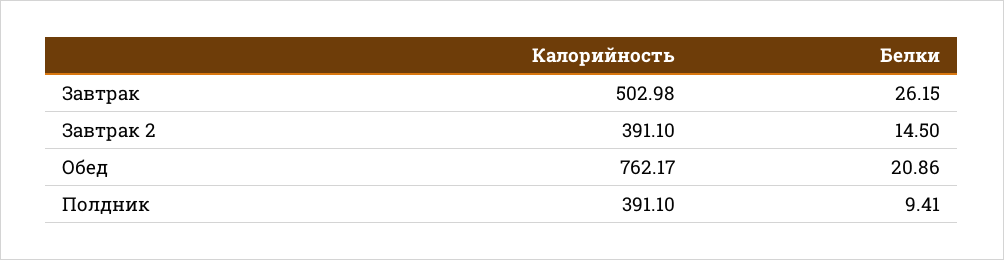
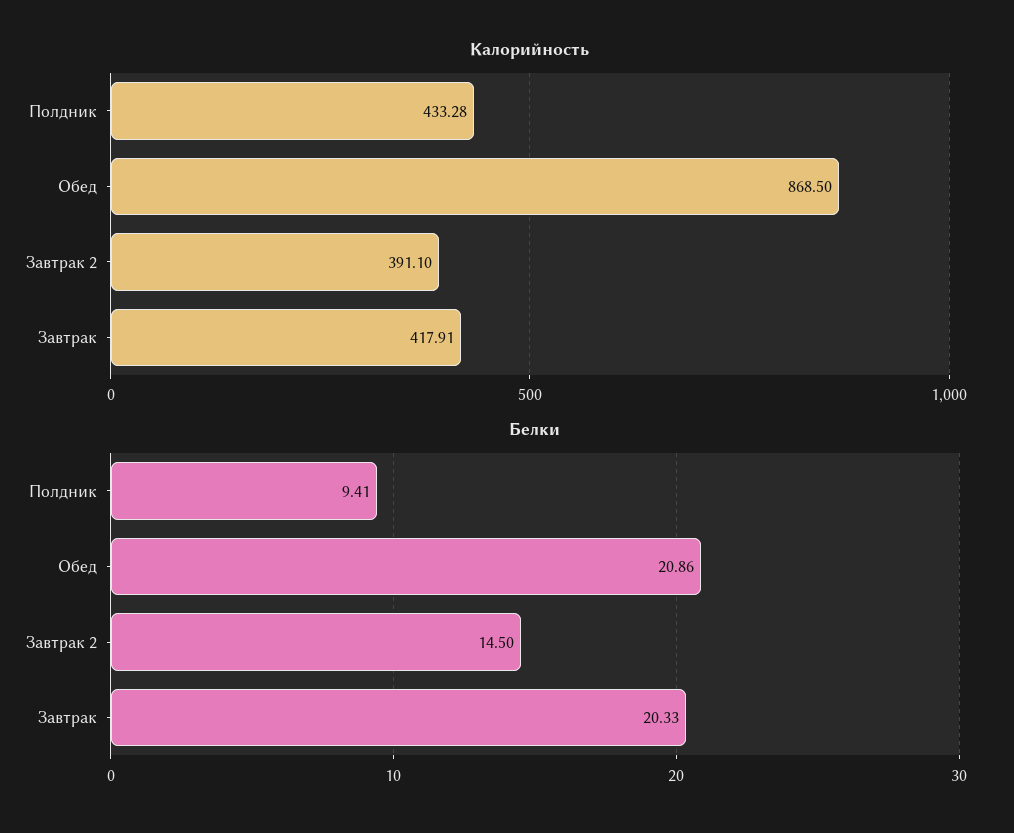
Калорийность, Завтрак: 502.98 -> 417.91
Белки, Завтрак: 26.15 -> 20.33
Калорийность, Обед: 762.17 -> 868.5
Калорийность, Полдник: 391.1 -> 433.28

